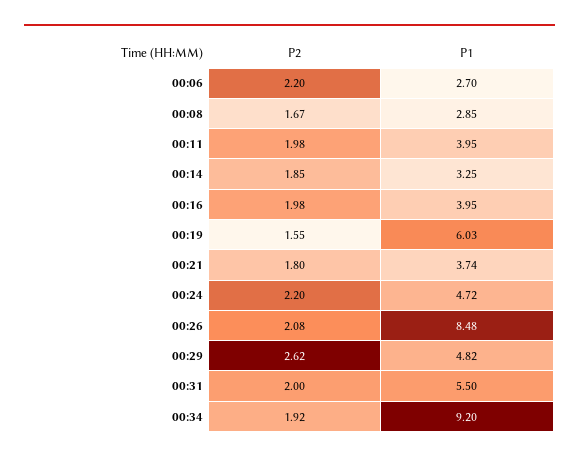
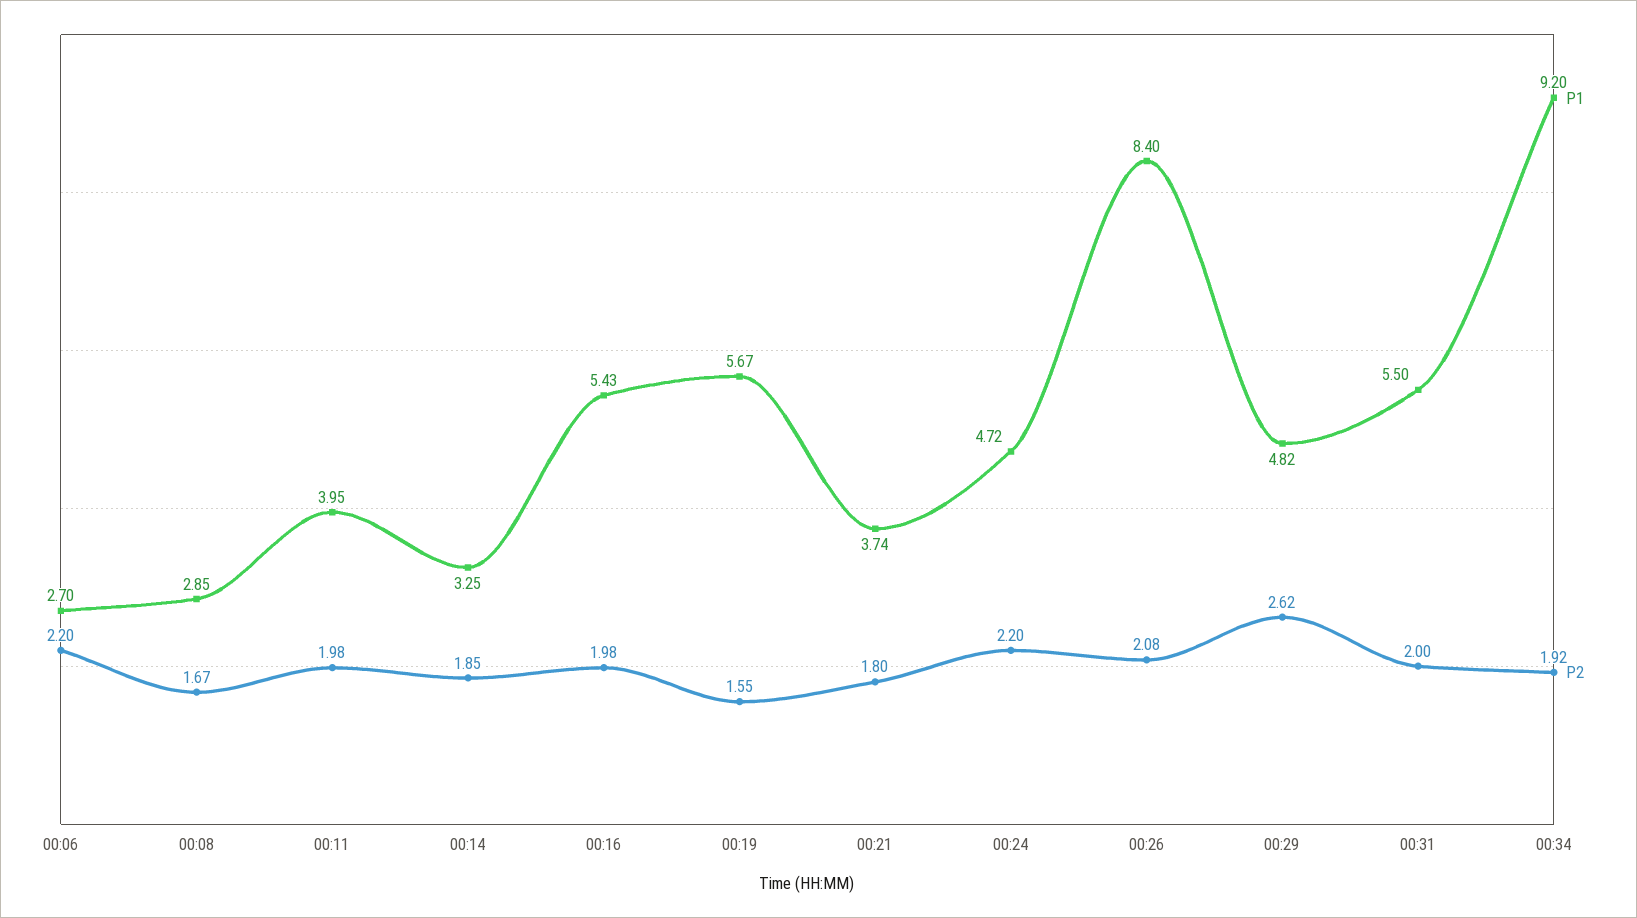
P1, 00:16: 3.95 -> 5.43
P1, 00:19: 6.03 -> 5.67
P1, 00:26: 8.48 -> 8.4

